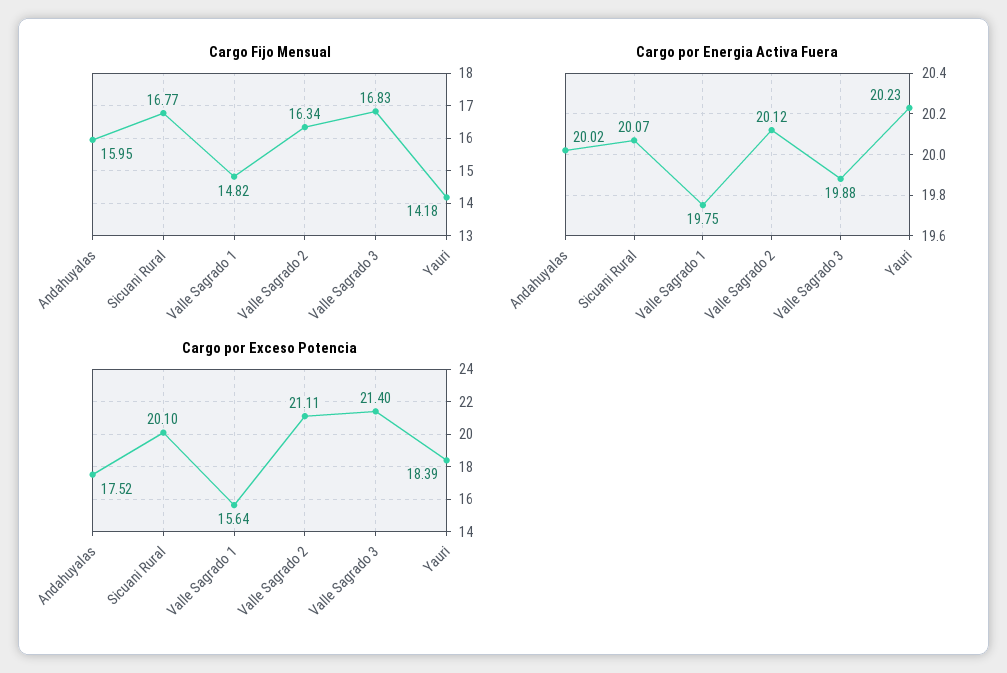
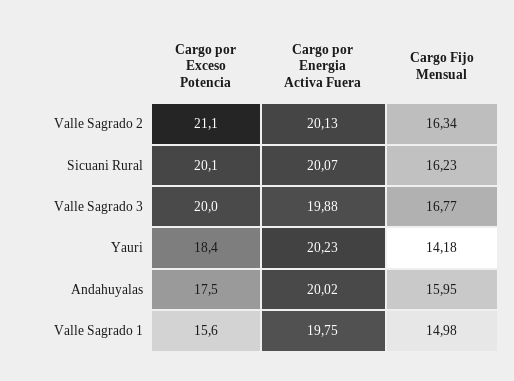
Cargo Fijo Mensual, Sicuani Rural: 16.77 -> 16.23
Cargo Fijo Mensual, Valle Sagrado 1: 14.82 -> 14.98
Cargo Fijo Mensual, Valle Sagrado 3: 16.83 -> 16.77
Cargo por Energia Activa Fuera, Valle Sagrado 2: 20.12 -> 20.13
Cargo por Exceso Potencia, Valle Sagrado 3: 21.4 -> 20

